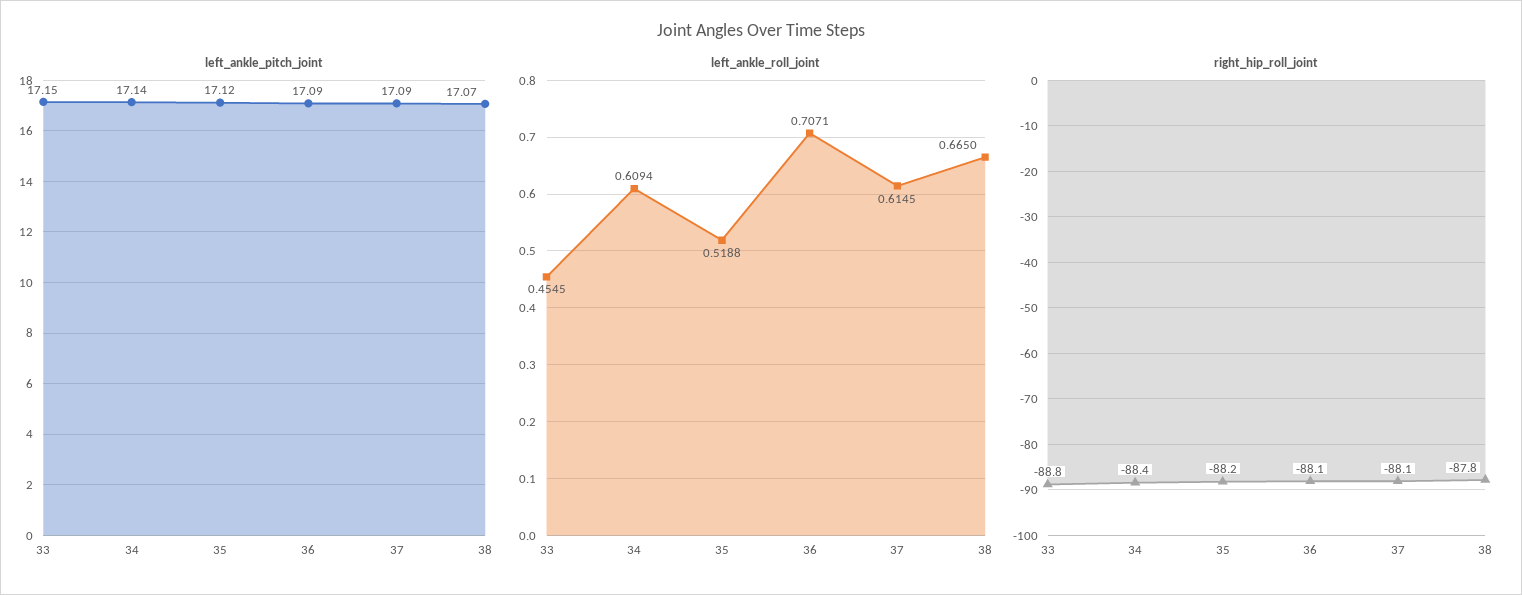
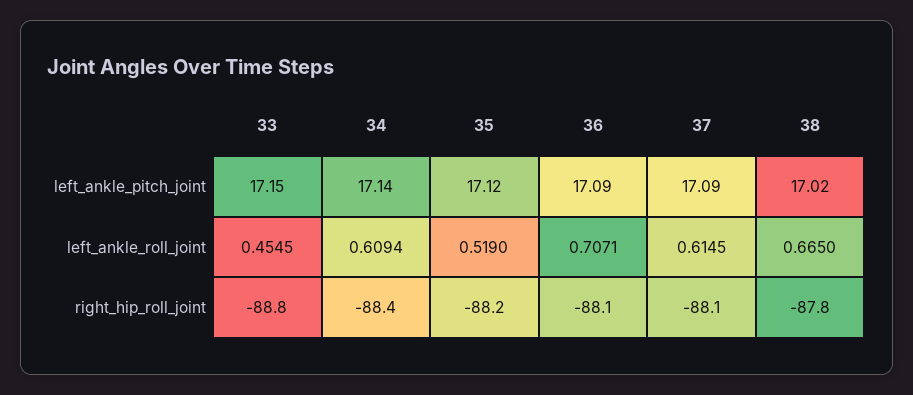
left_ankle_pitch_joint, 38: 17.07 -> 17.02
left_ankle_roll_joint, 35: 0.5188 -> 0.519

